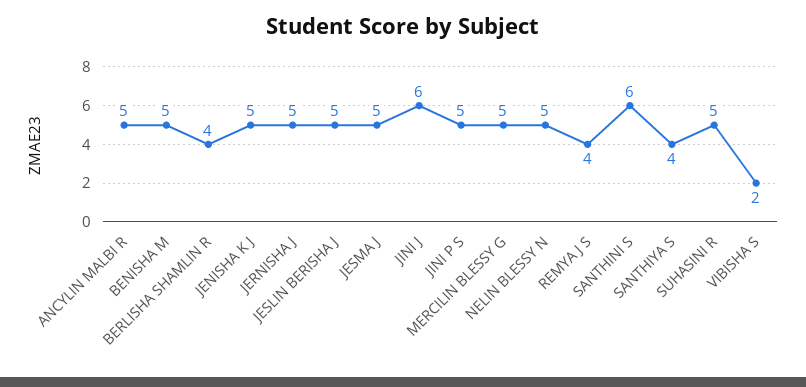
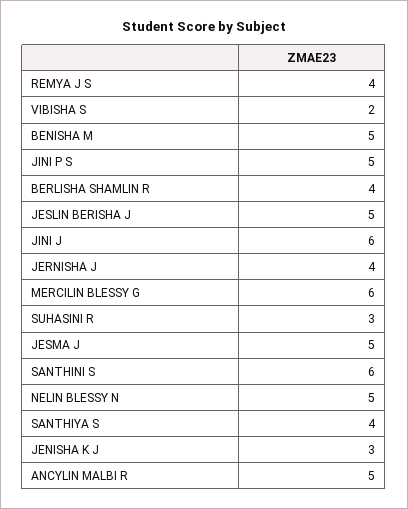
JENISHA K J: 5 -> 3
JERNISHA J: 5 -> 4
MERCILIN BLESSY G: 5 -> 6
SUHASINI R: 5 -> 3

